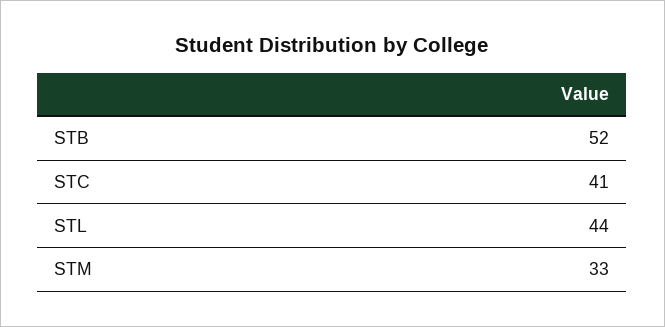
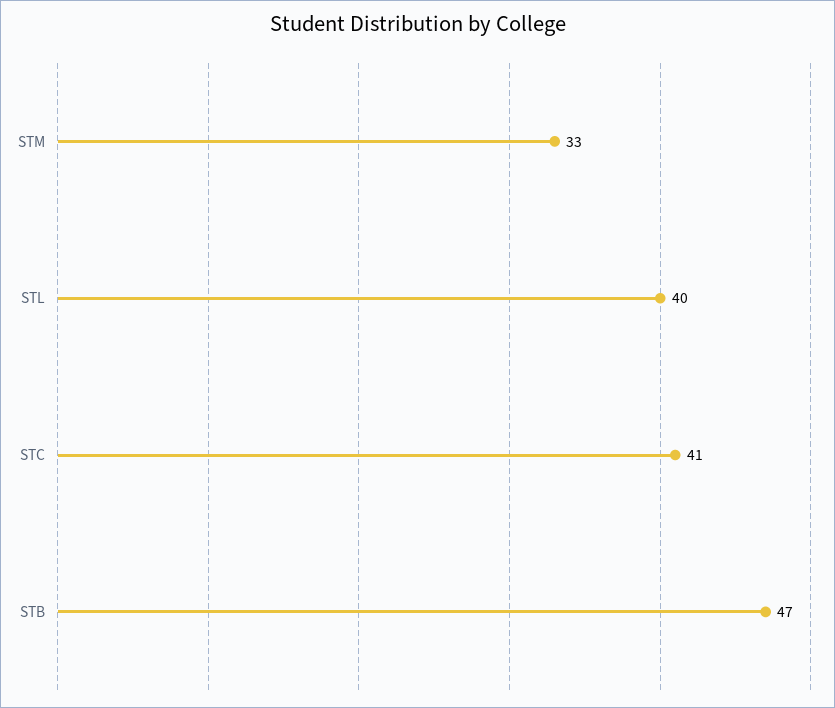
STB: 52 -> 47
STL: 44 -> 40

